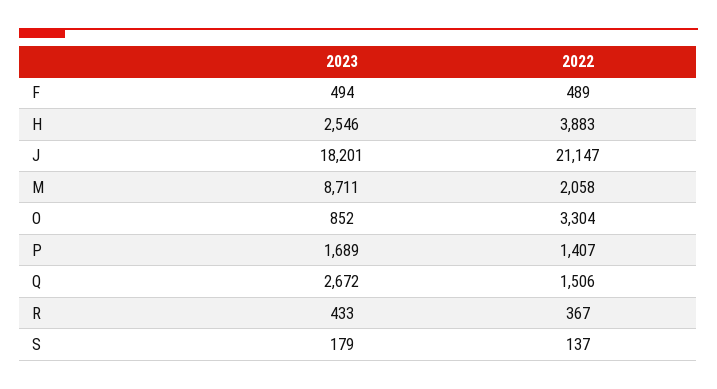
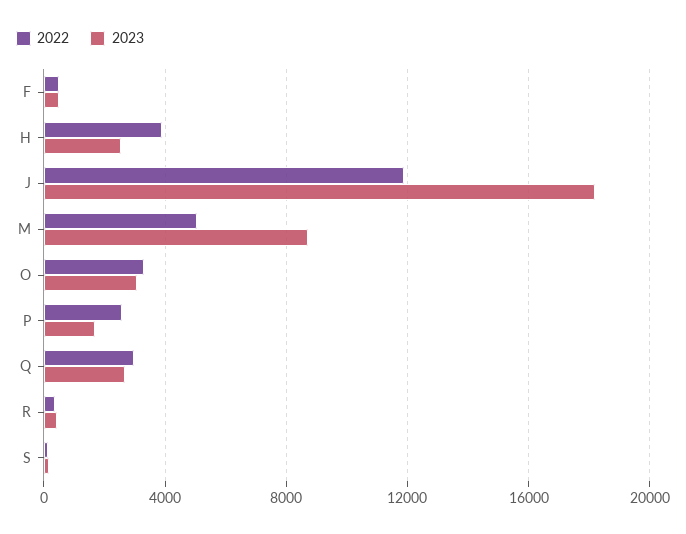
2022, J: 21147 -> 12000
2022, M: 2058 -> 5000
2023, O: 852 -> 3000
2022, P: 1407 -> 2500
2022, Q: 1506 -> 3000

